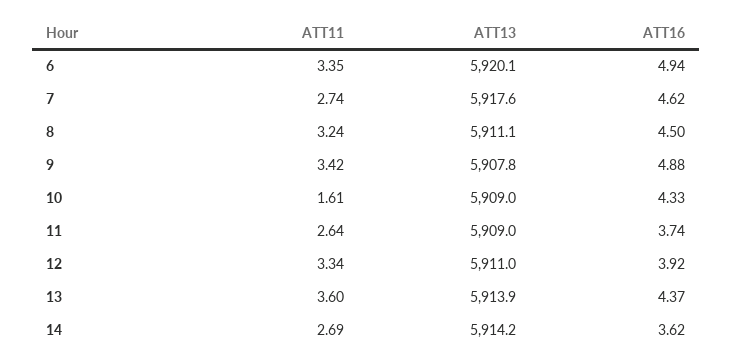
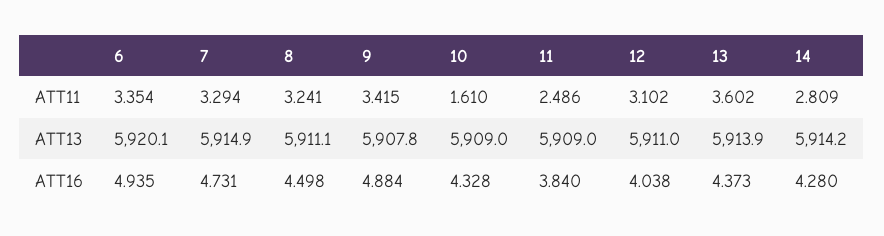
ATT11, 7: 2.74 -> 3.294
ATT13, 7: 5917.6 -> 5914.9
ATT16, 7: 4.62 -> 4.731
ATT11, 11: 2.64 -> 2.486
ATT16, 11: 3.74 -> 3.84
ATT11, 12: 3.34 -> 3.102
ATT16, 12: 3.92 -> 4.038
ATT11, 14: 2.69 -> 2.809
ATT16, 14: 3.62 -> 4.28

